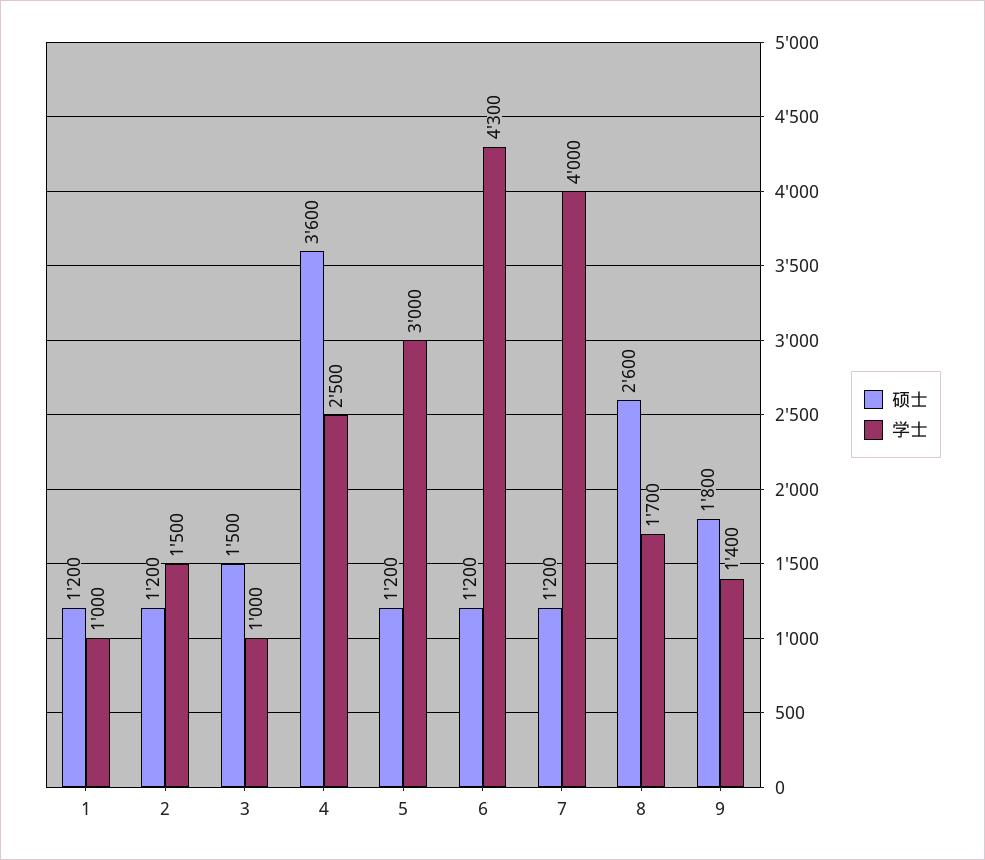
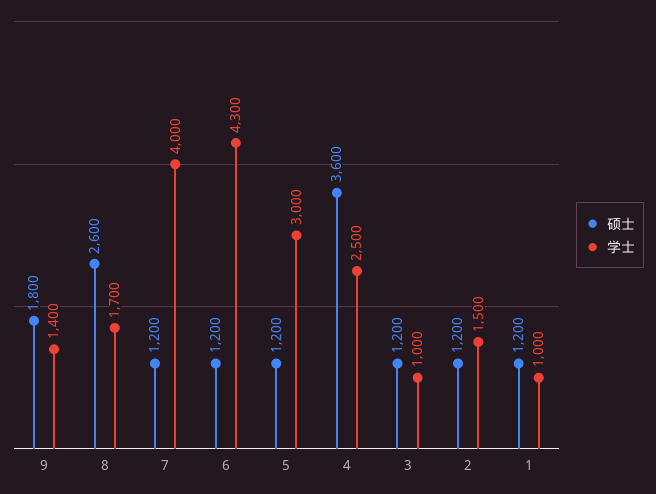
硕士, 3: 1500 -> 1200

